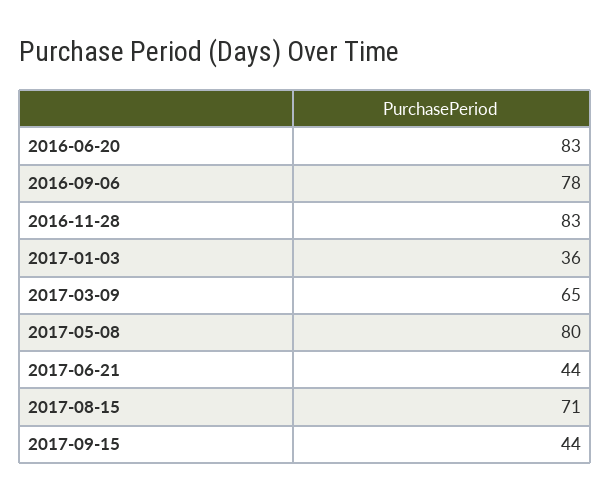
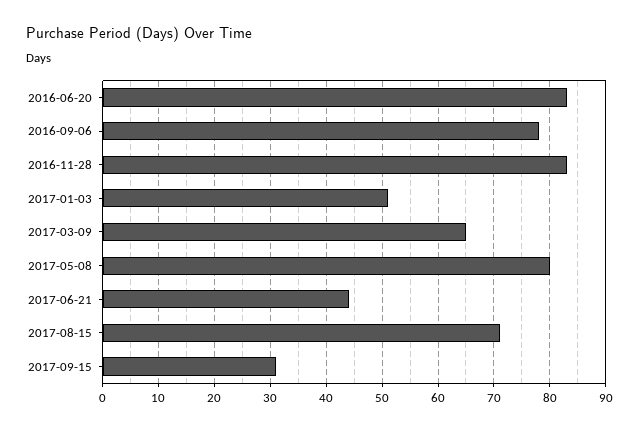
2017-01-03: 36 -> 50
2017-09-15: 44 -> 30

